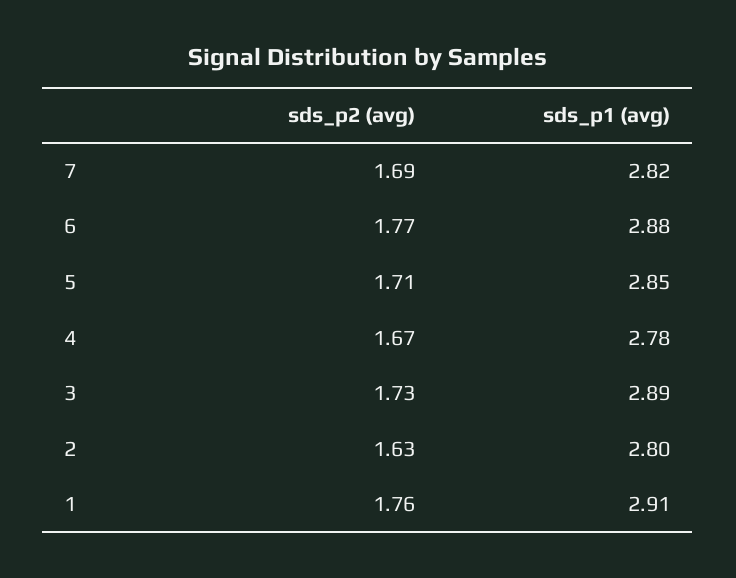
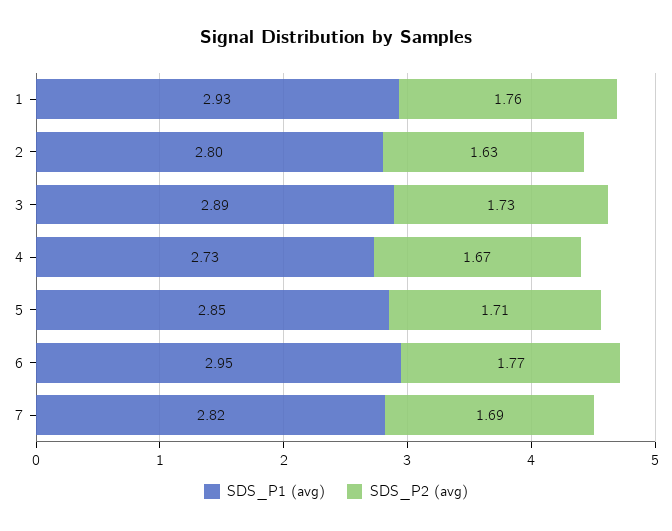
sds_p1 (avg), 6: 2.88 -> 2.95
sds_p1 (avg), 4: 2.78 -> 2.73
sds_p1 (avg), 1: 2.91 -> 2.93

